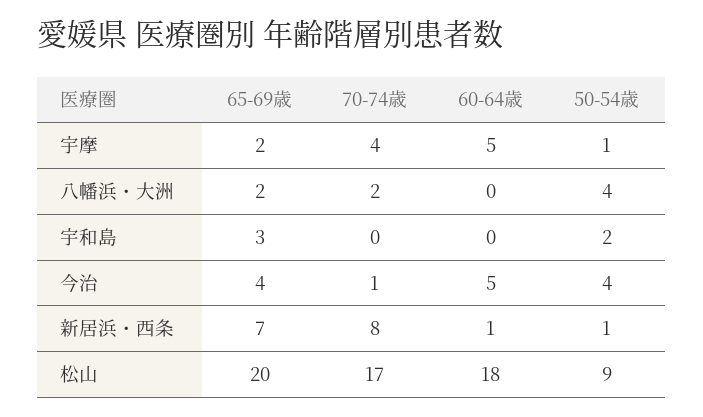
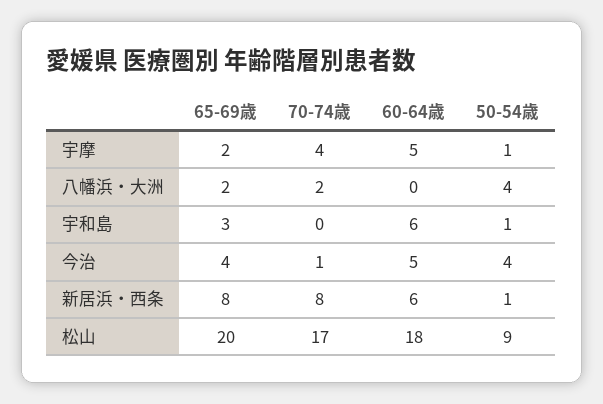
60-64歳, 宇和島: 0 -> 6
50-54歳, 宇和島: 2 -> 1
65-69歳, 新居浜・西条: 7 -> 8
60-64歳, 新居浜・西条: 1 -> 6

